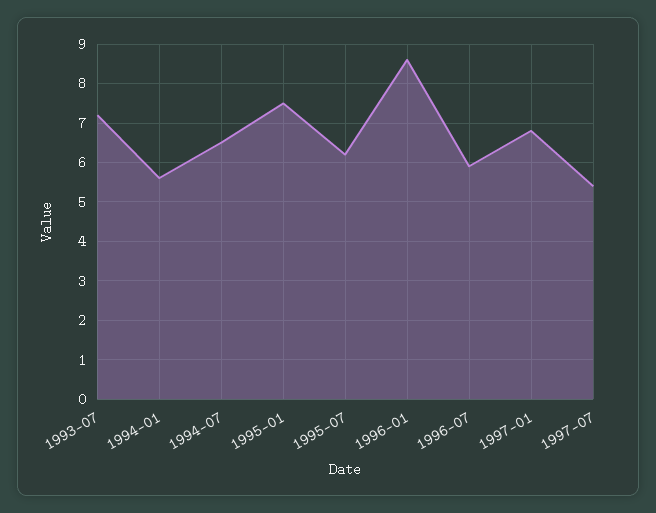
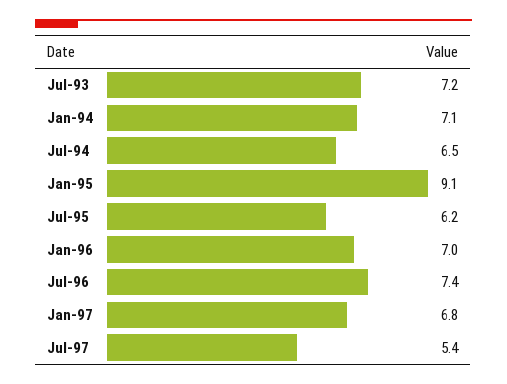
1994-01: 5.5 -> 7.1
1995-01: 7.5 -> 9.1
1996-01: 8.5 -> 7
1996-07: 6 -> 7.4

